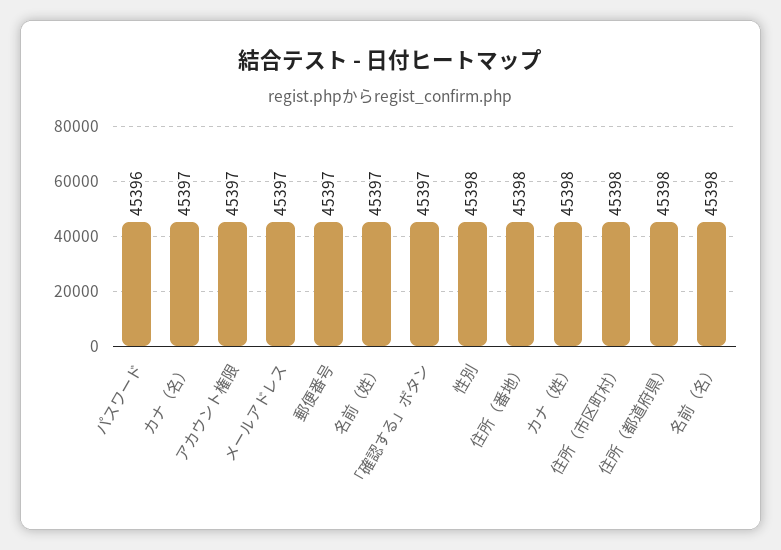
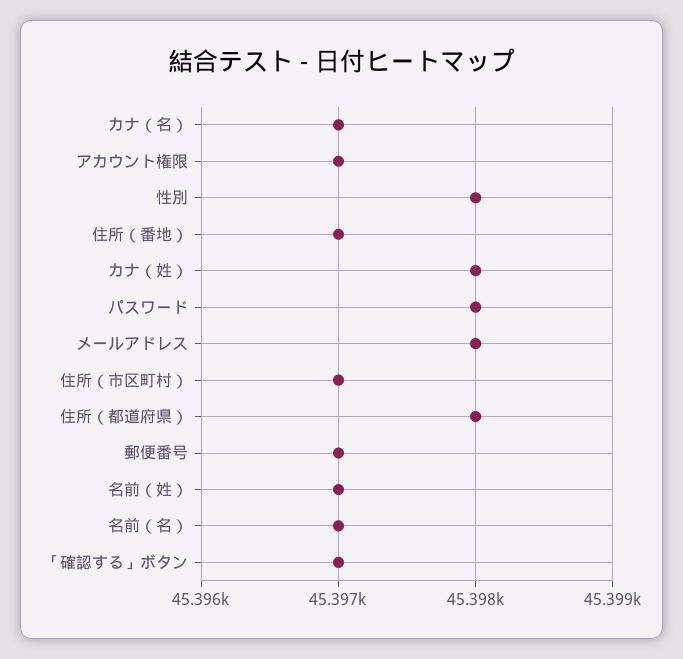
パスワード: 45396 -> 45398
メールアドレス: 45397 -> 45398
住所（番地）: 45398 -> 45397
住所（市区町村）: 45398 -> 45397
名前（名）: 45398 -> 45397

